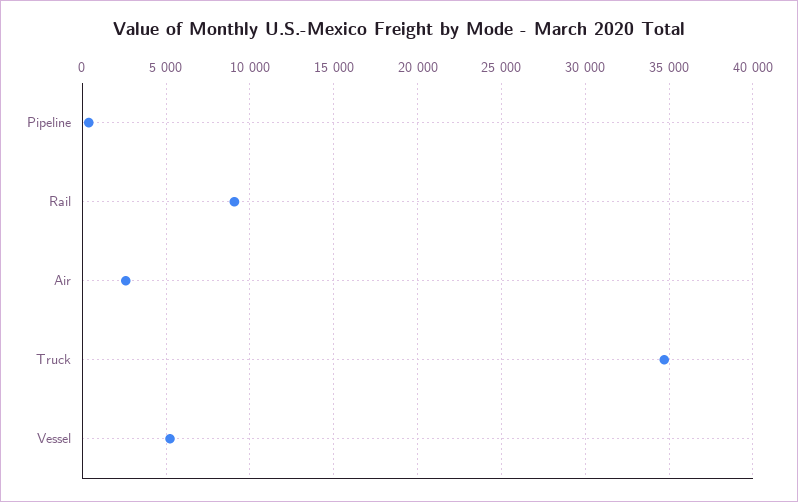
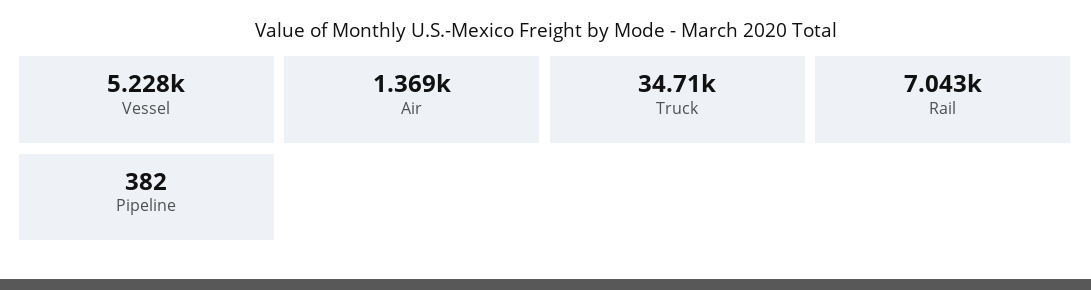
Rail: 9000 -> 7043
Air: 2500 -> 1369

